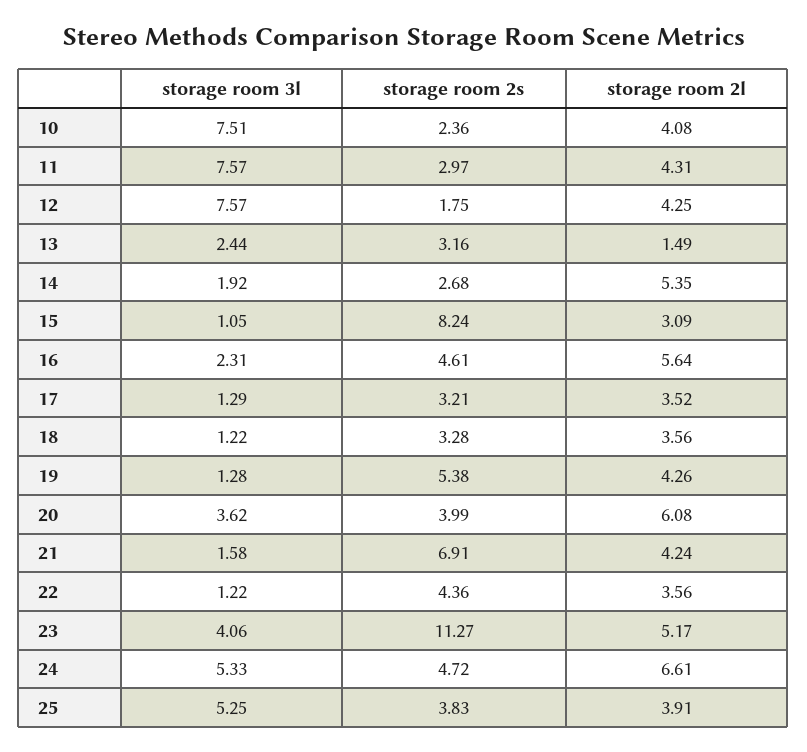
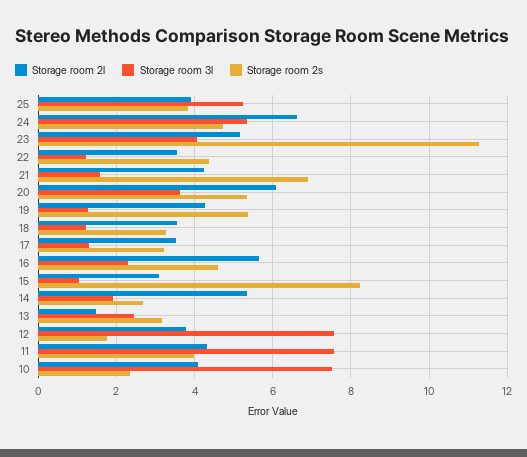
storage room 2s, 11: 2.97 -> 4
storage room 2l, 12: 4.25 -> 3.8
storage room 2s, 20: 3.99 -> 5.4

